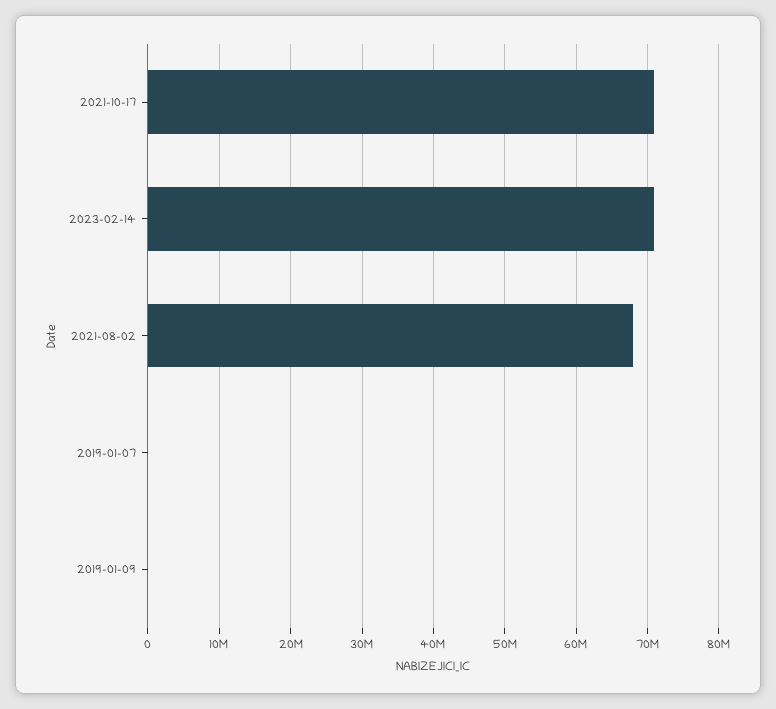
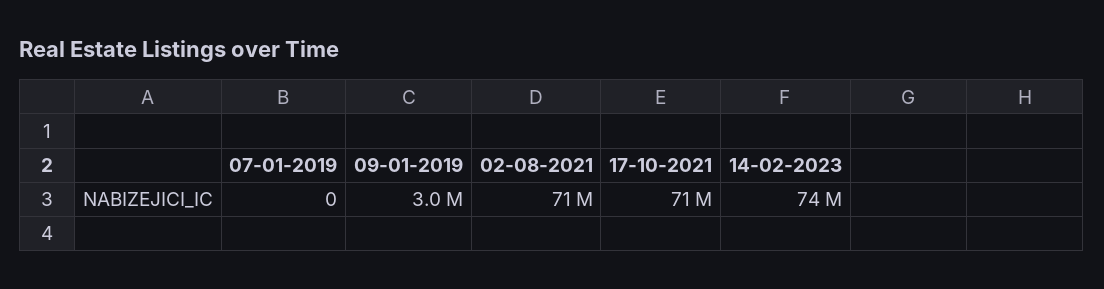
2023-02-14: 71000000 -> 74000000
2021-08-02: 68000000 -> 71000000
2019-01-09: 0 -> 3000000

